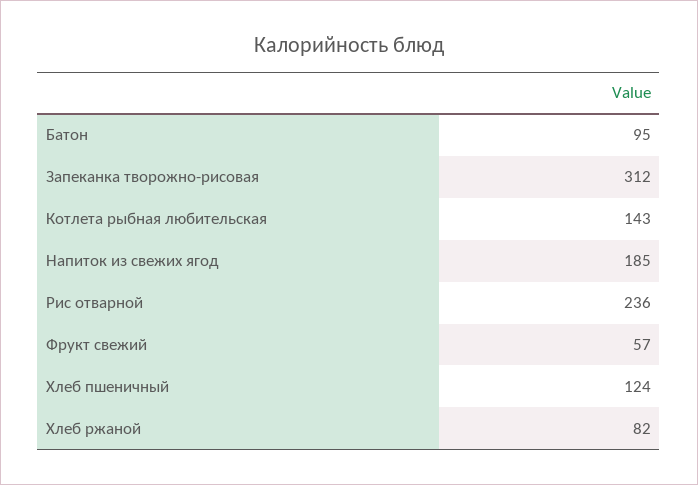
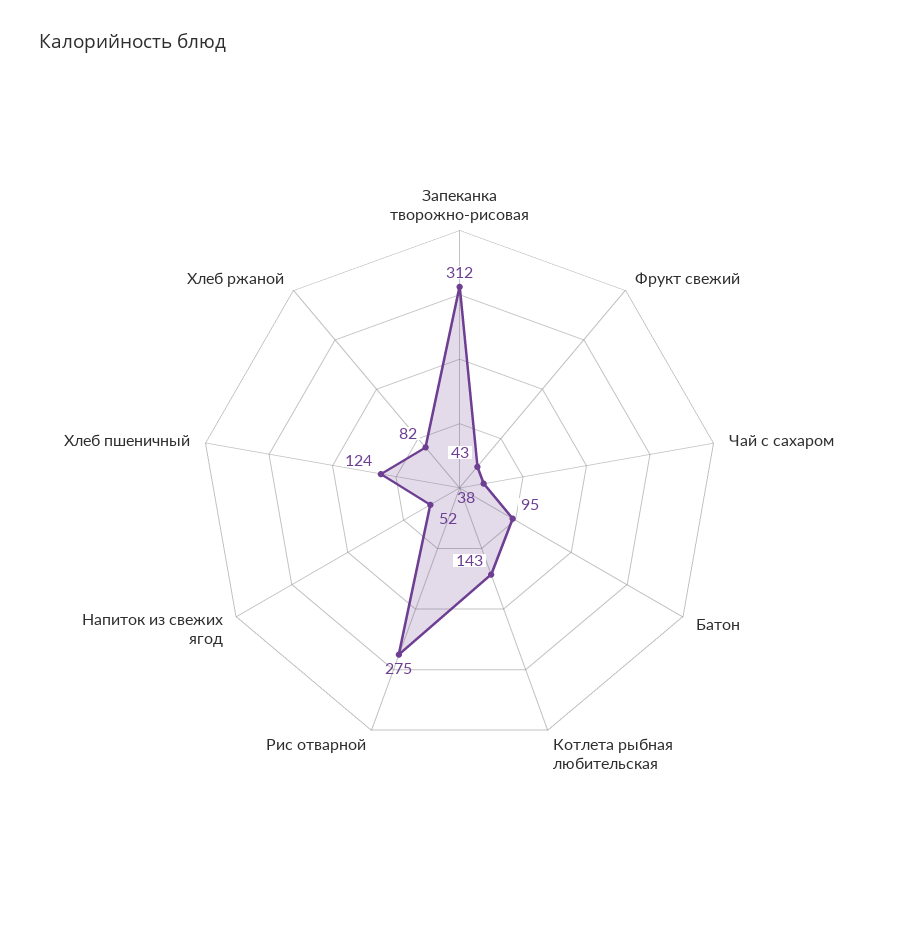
Напиток из свежих ягод: 185 -> 52
Рис отварной: 236 -> 275
Фрукт свежий: 57 -> 43
Чай с сахаром: none -> 38

